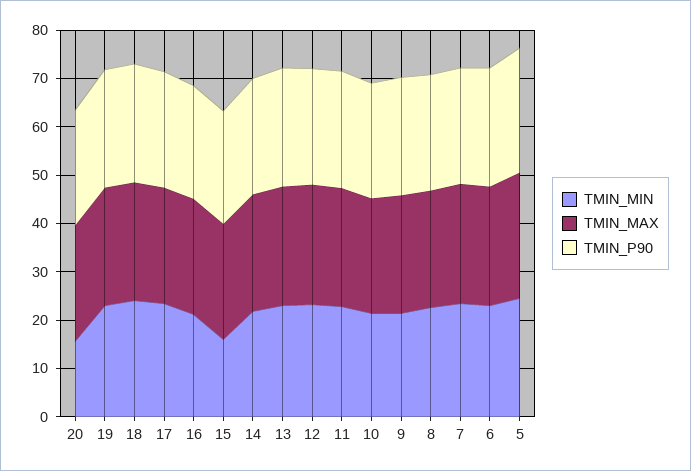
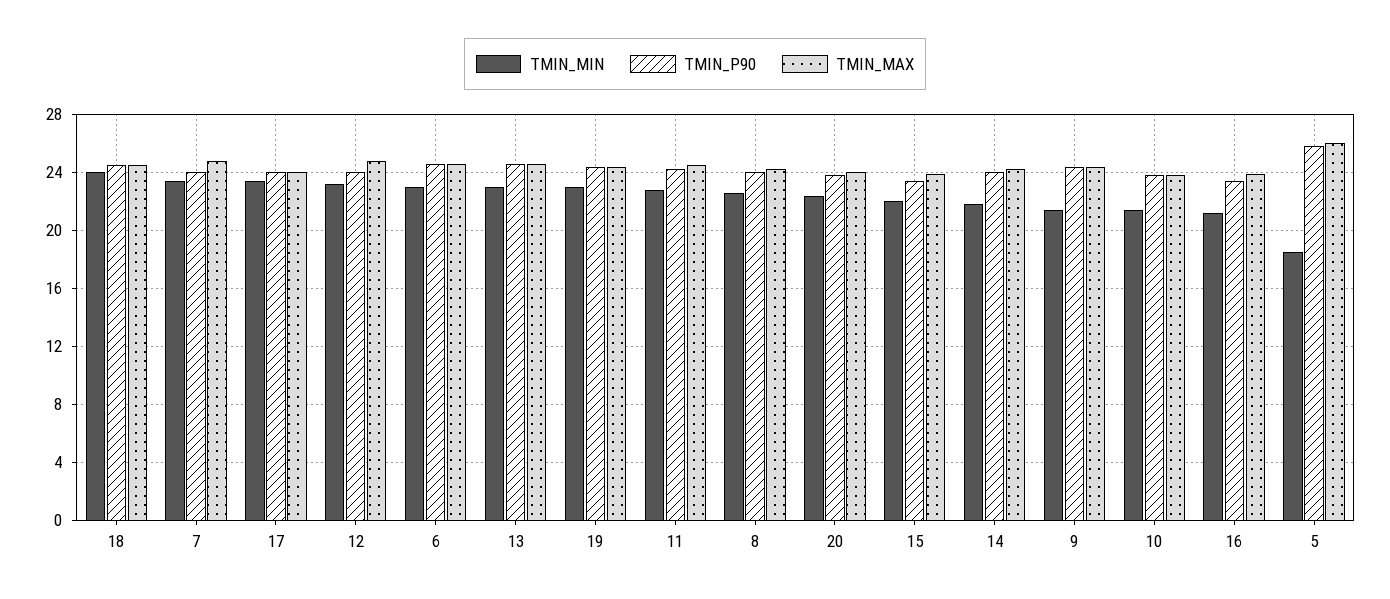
TMIN_MIN, 20: 16 -> 22.5
TMIN_MIN, 15: 16 -> 22
TMIN_MIN, 5: 24 -> 18.5

